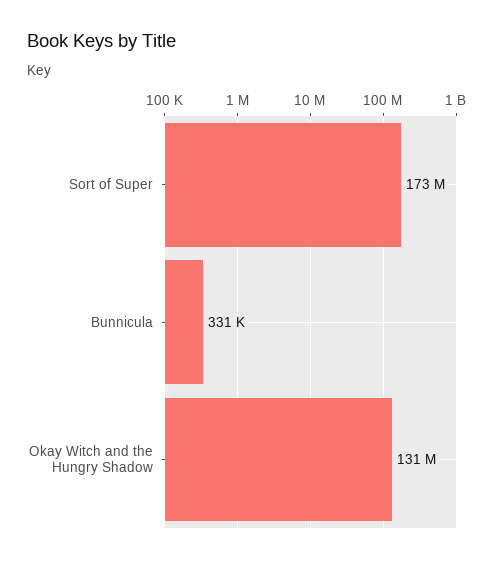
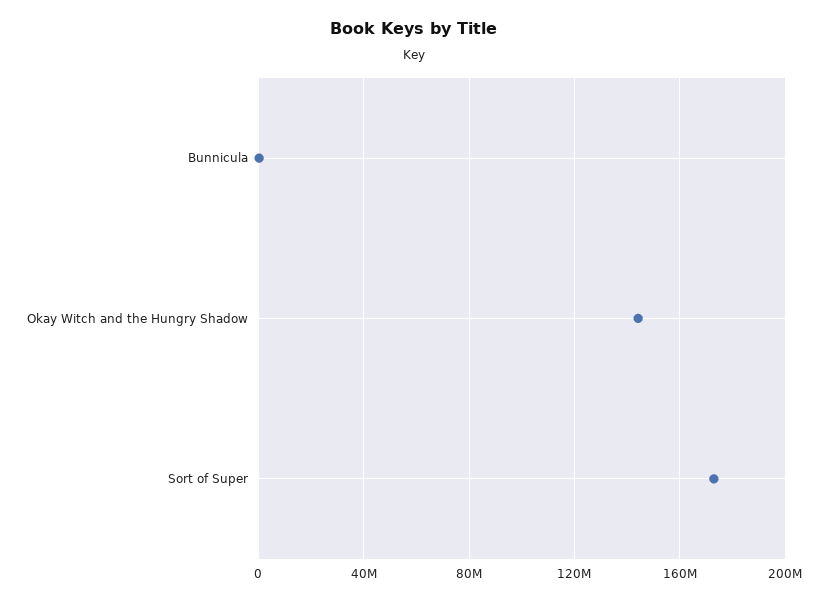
Okay Witch and the Hungry Shadow: 131000000 -> 145000000

